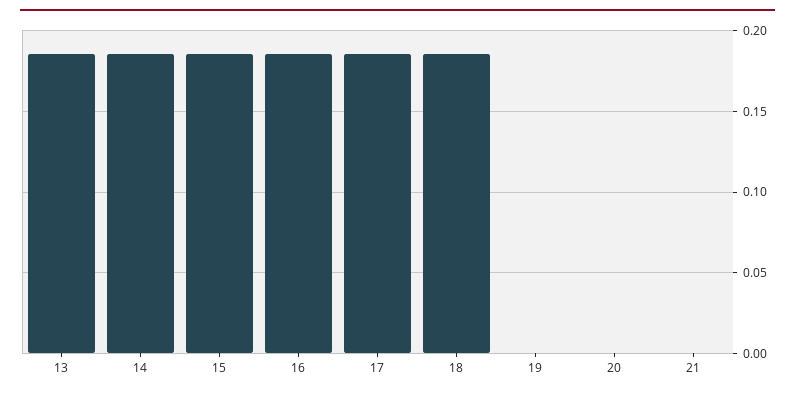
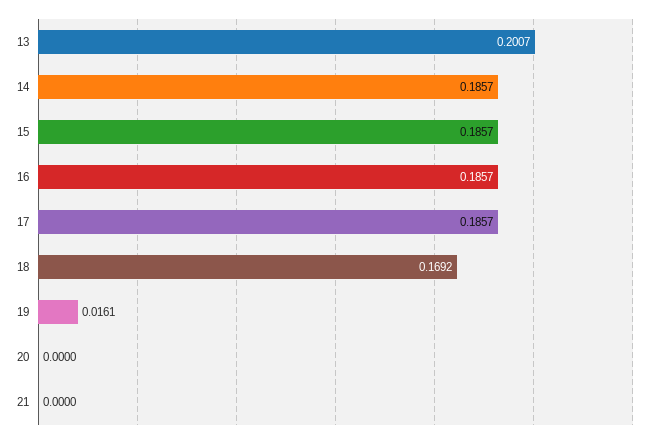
13: 0.185 -> 0.2007
18: 0.185 -> 0.1692
19: 0 -> 0.0161

